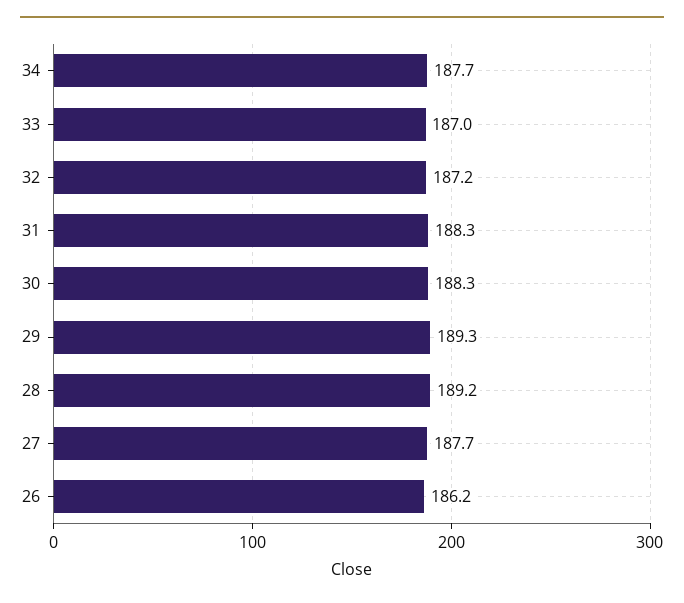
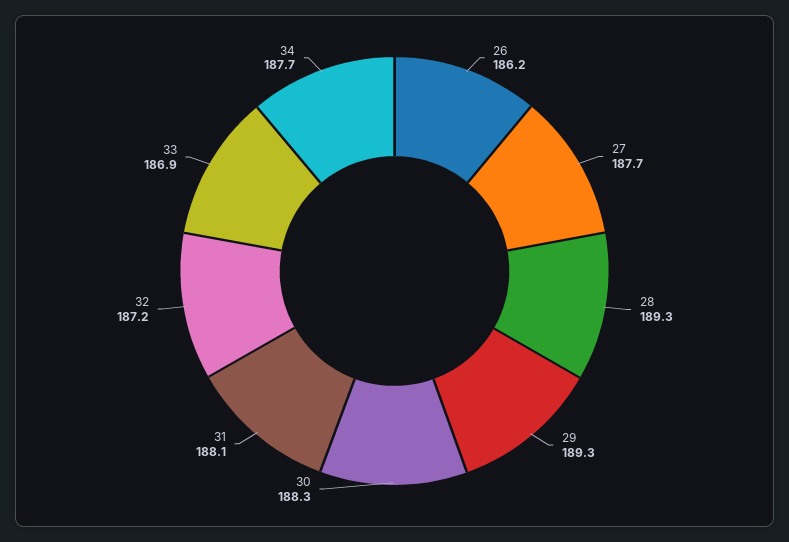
33: 187 -> 186.9
31: 188.3 -> 188.1
28: 189.2 -> 189.3

